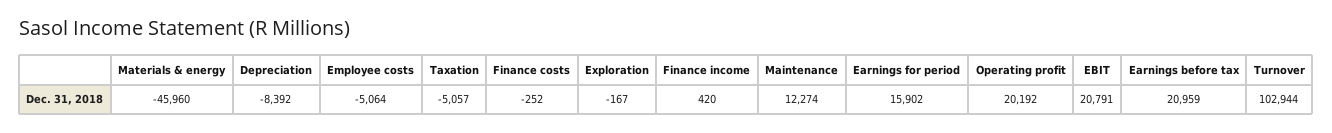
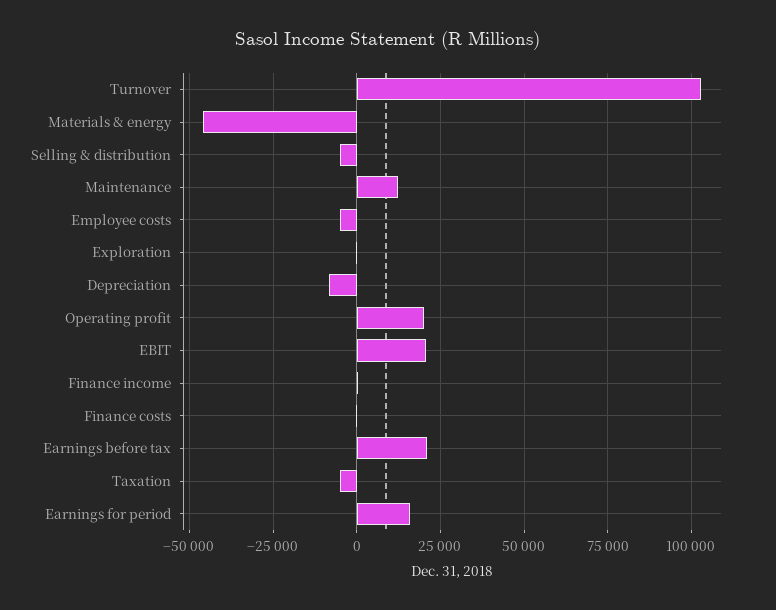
Selling & distribution: none -> -5000

